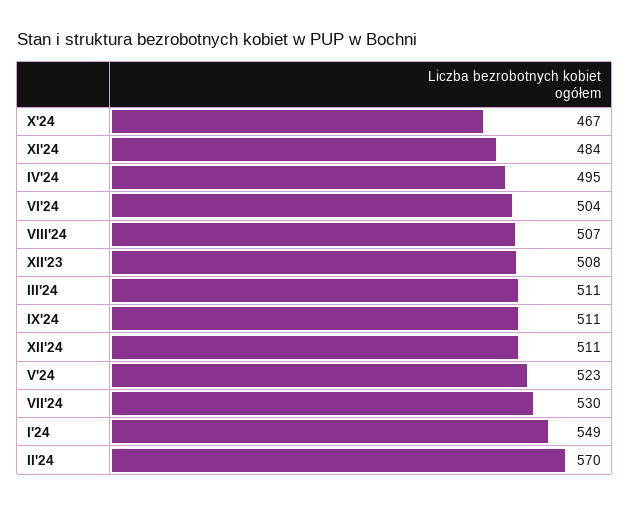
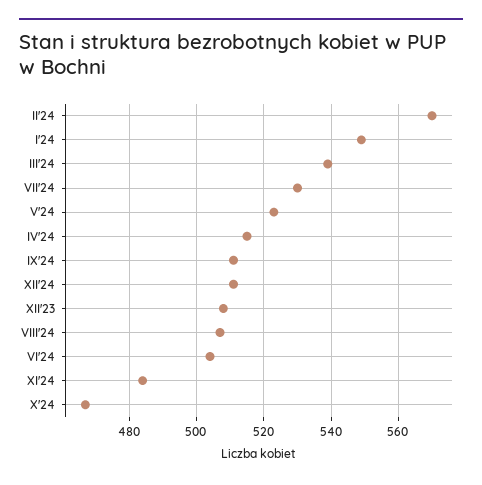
IV'24: 495 -> 515
III'24: 511 -> 540

